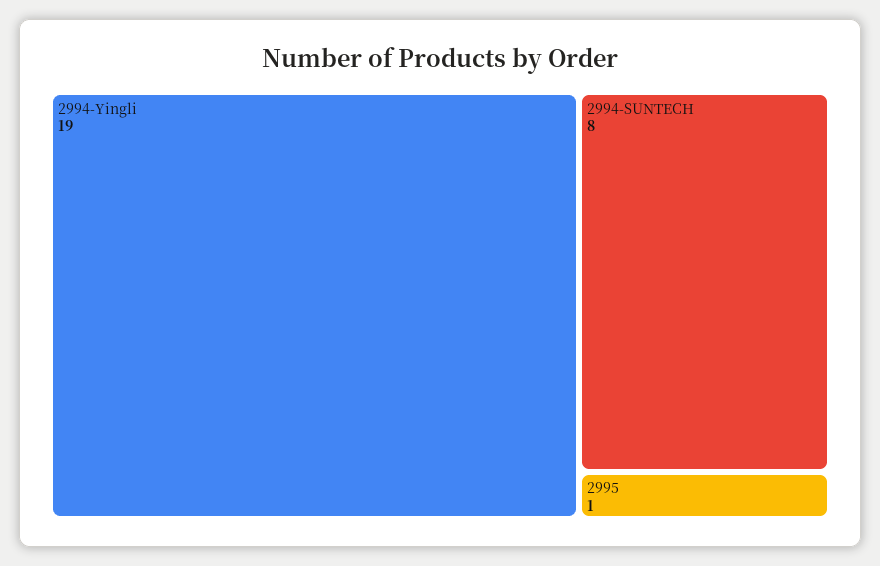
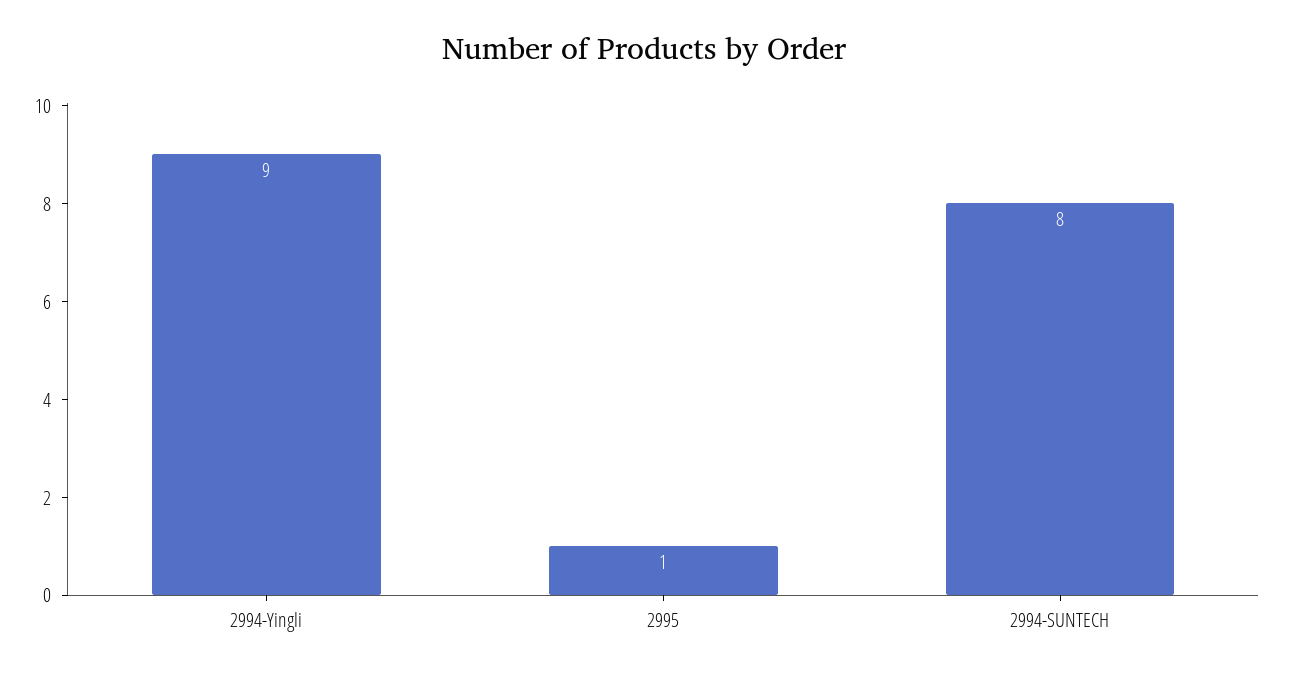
2994-Yingli: 19 -> 9

